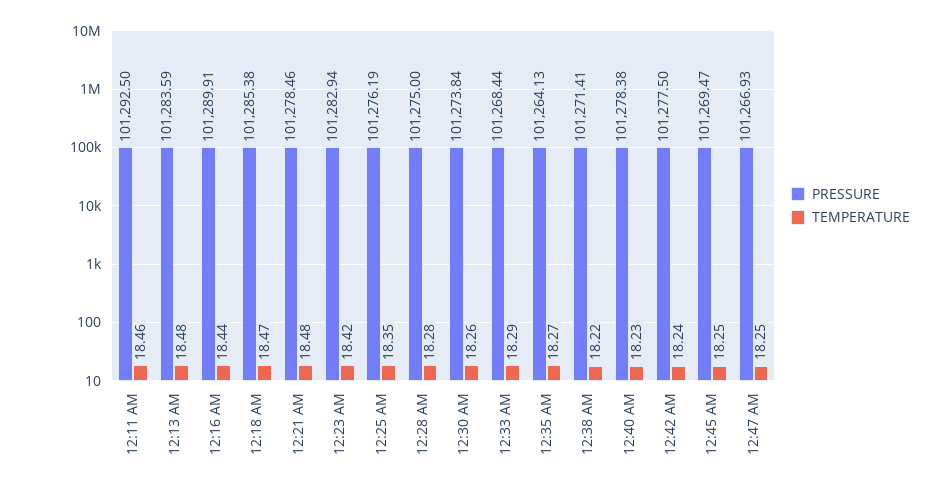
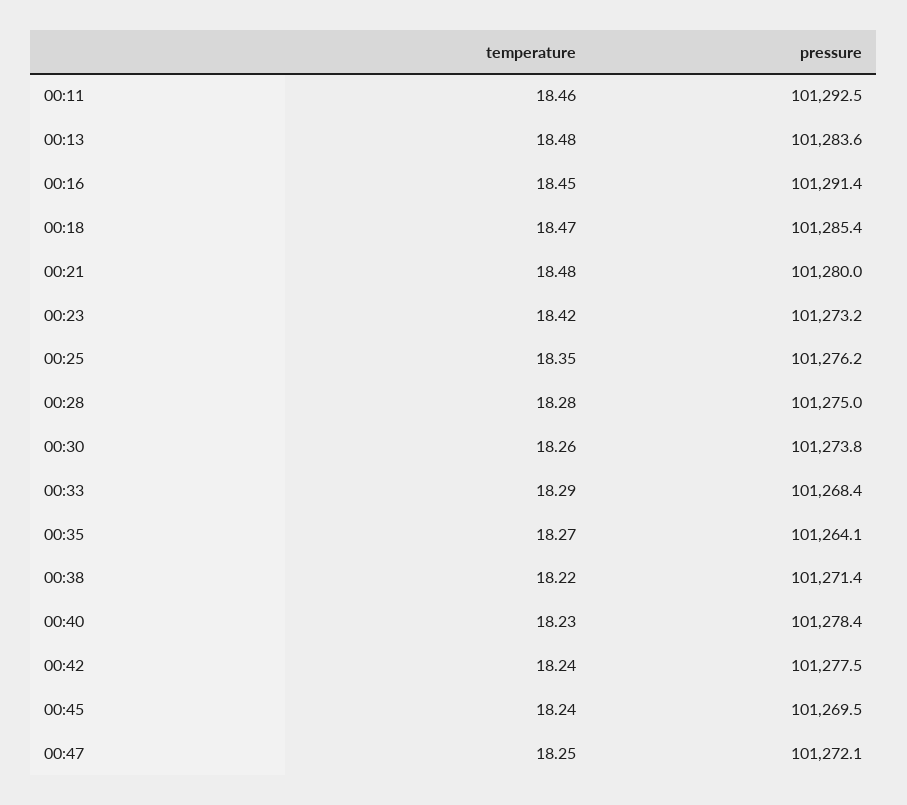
PRESSURE, 12:16 AM: 101289.91 -> 101291.4
TEMPERATURE, 12:16 AM: 18.44 -> 18.45
PRESSURE, 12:21 AM: 101278.46 -> 101280
PRESSURE, 12:23 AM: 101282.94 -> 101273.2
TEMPERATURE, 12:45 AM: 18.25 -> 18.24
PRESSURE, 12:47 AM: 101266.93 -> 101272.1

